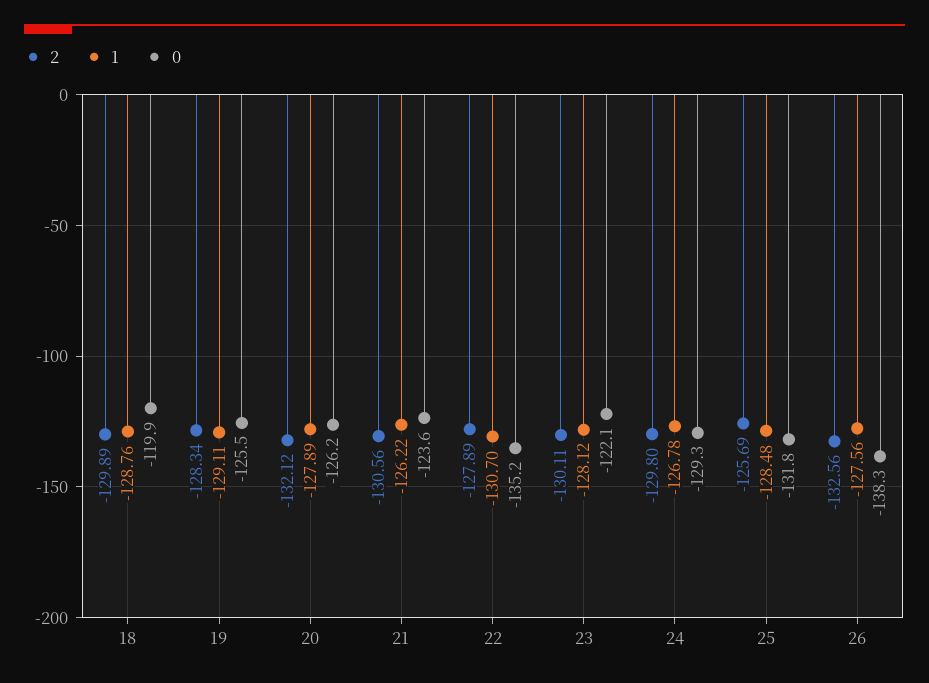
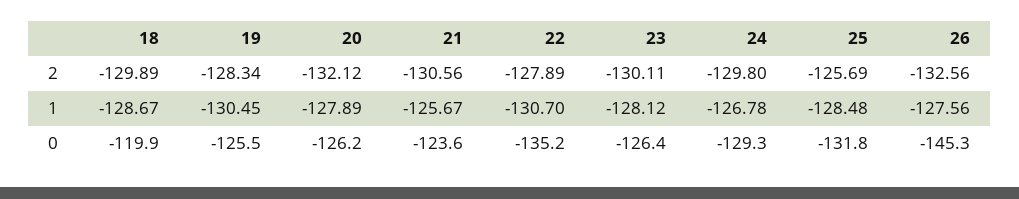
1, 18: -128.76 -> -128.67
1, 19: -129.11 -> -130.45
1, 21: -126.22 -> -125.67
0, 23: -122.1 -> -126.4
0, 26: -138.3 -> -145.3

